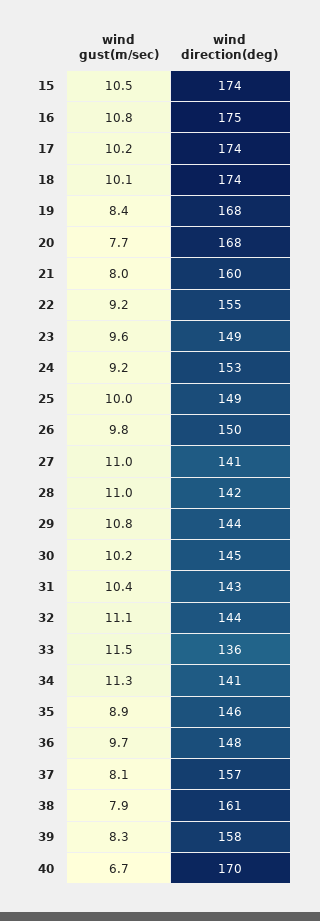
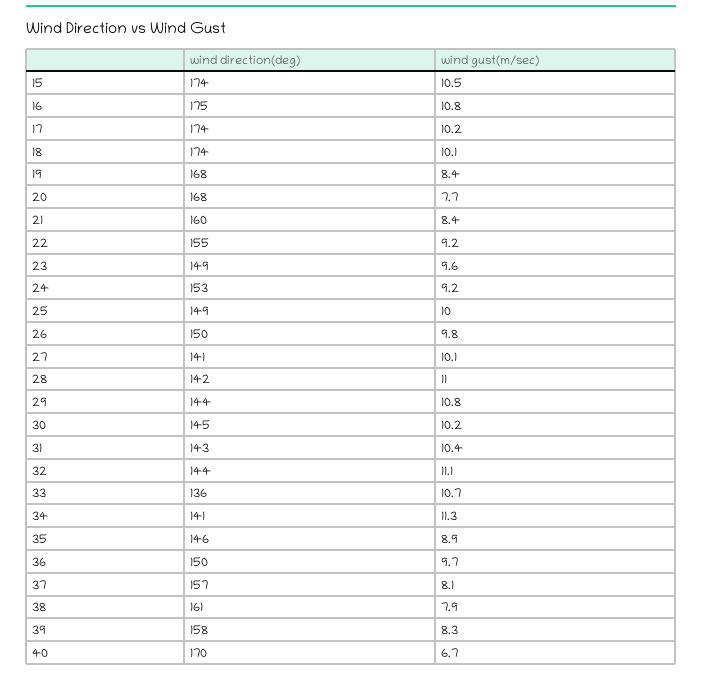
wind gust(m/sec), 21: 8 -> 8.4
wind gust(m/sec), 27: 11 -> 10.1
wind gust(m/sec), 33: 11.5 -> 10.7
wind direction(deg), 36: 148 -> 150

